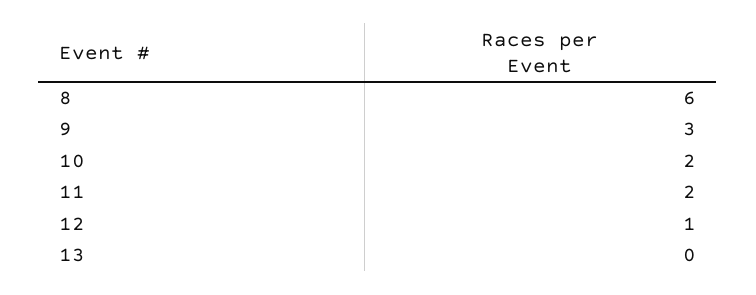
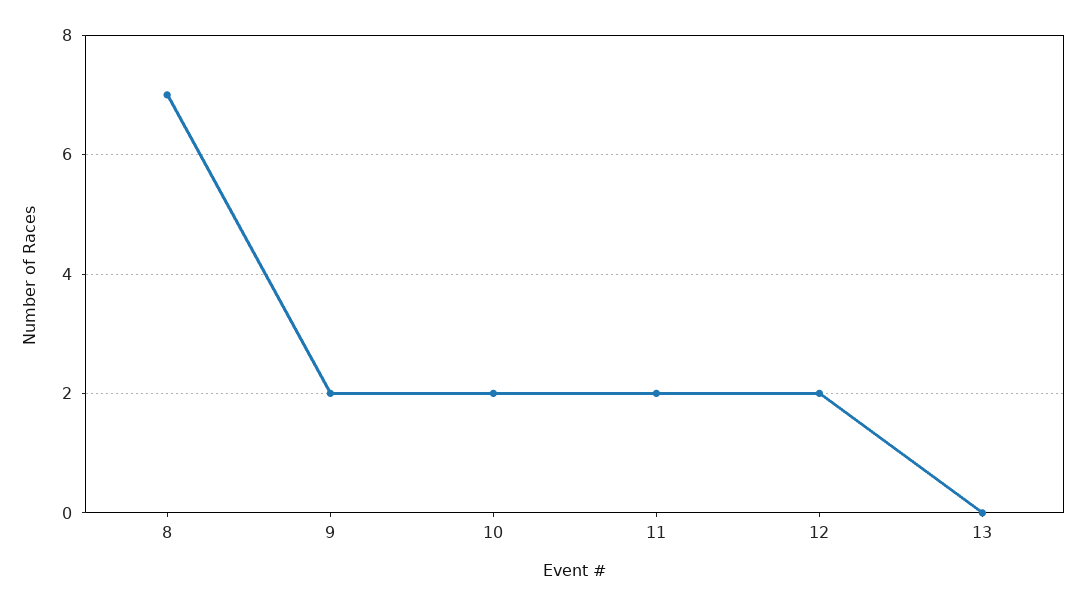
8: 6 -> 7
9: 3 -> 2
12: 1 -> 2

